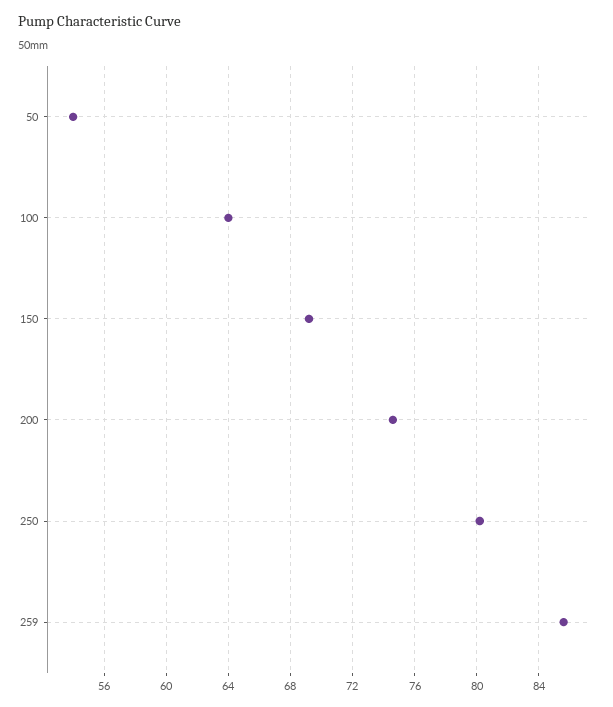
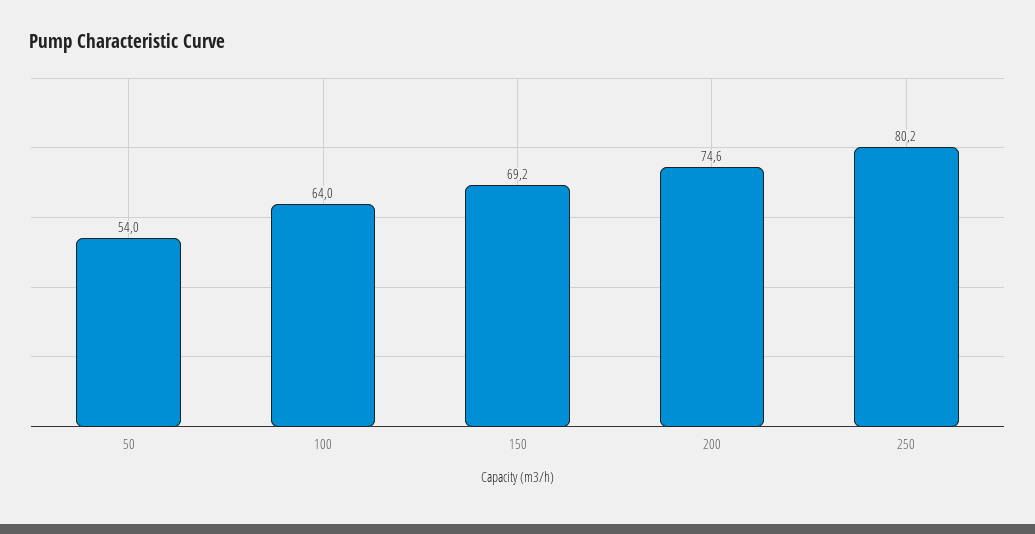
259: 85.5 -> none

